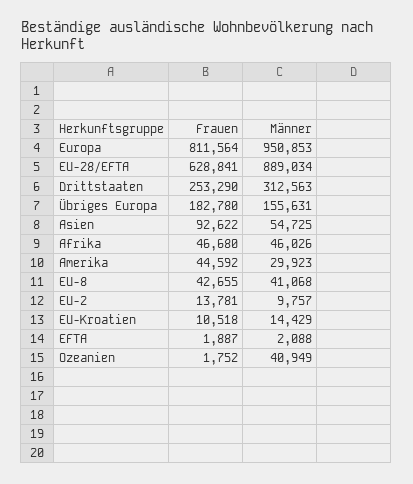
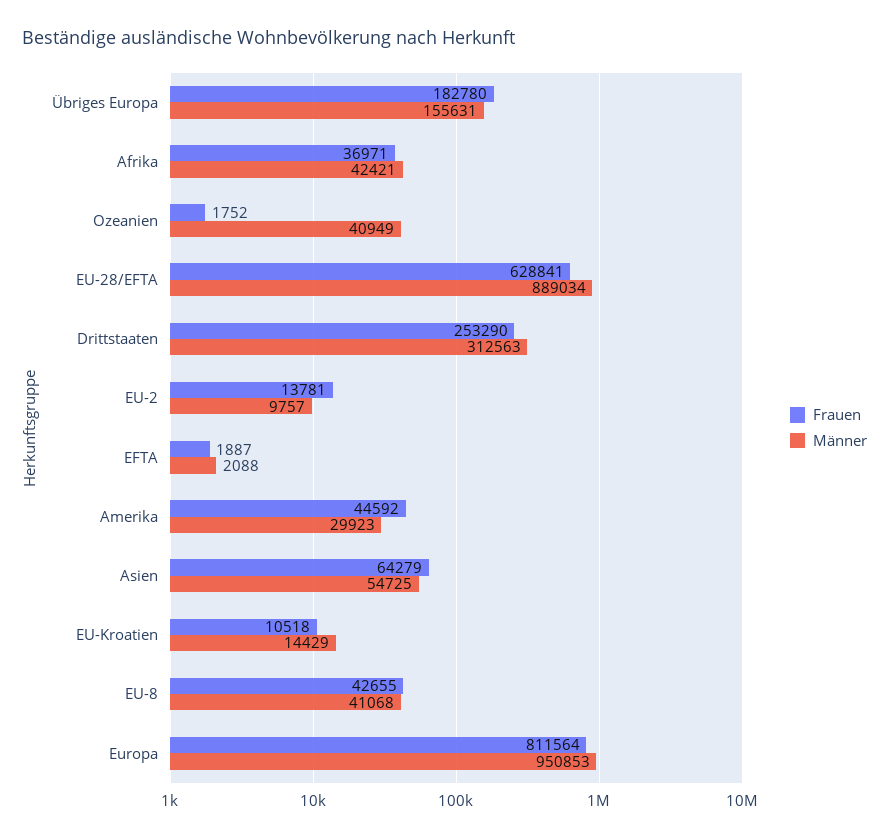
Frauen, Asien: 92622 -> 64279
Frauen, Afrika: 46680 -> 36971
Männer, Afrika: 46026 -> 42421

